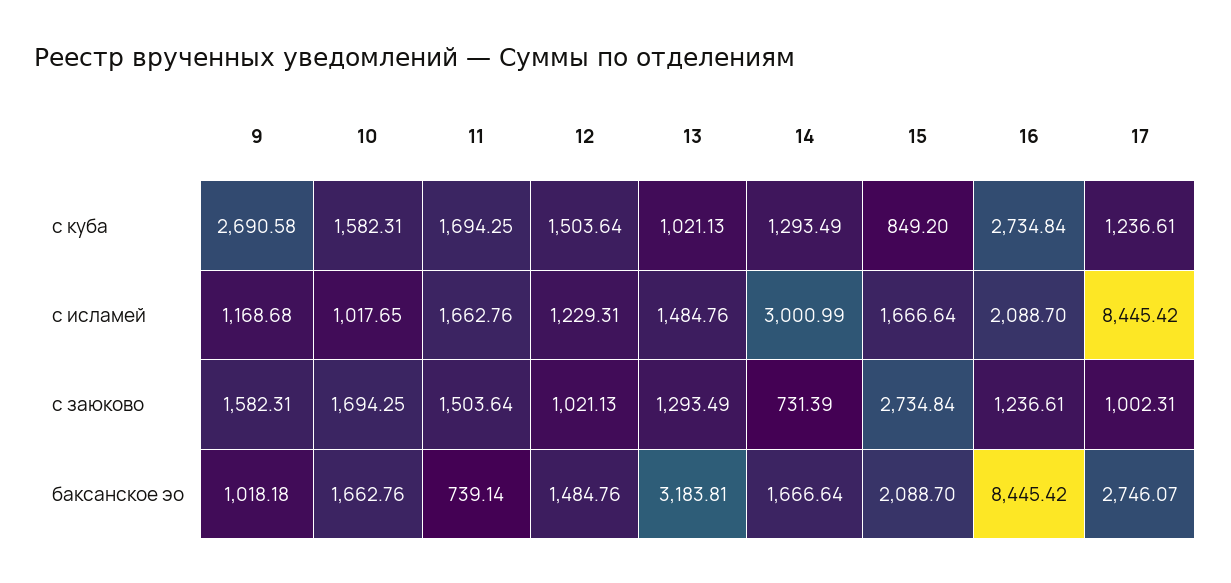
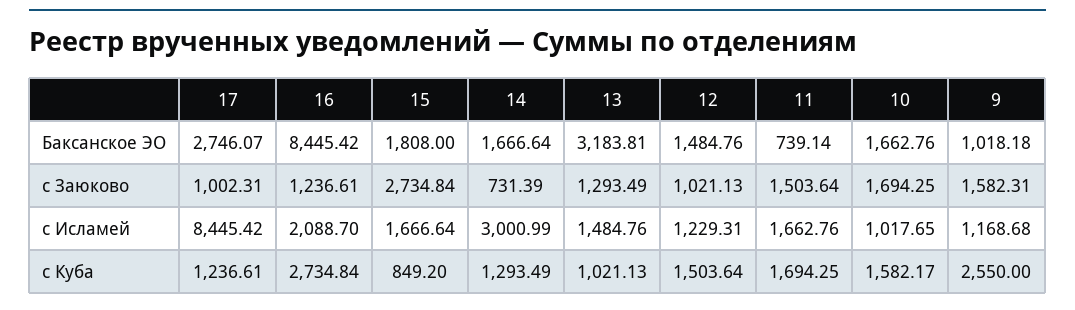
9, с куба: 2690.58 -> 2550
10, с куба: 1582.31 -> 1582.17
15, баксанское эо: 2088.7 -> 1808

